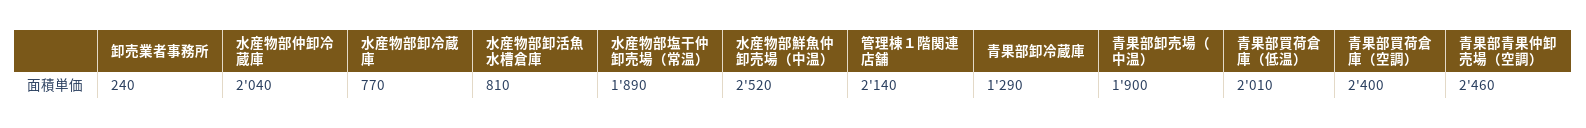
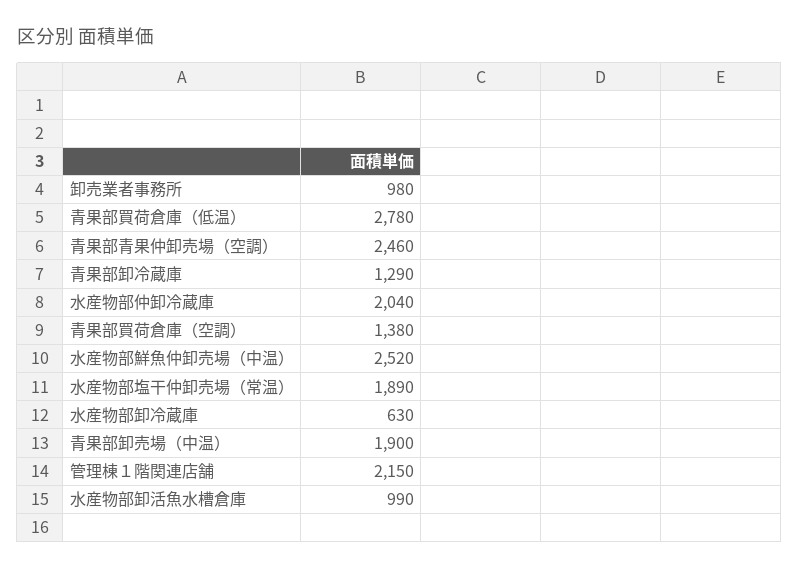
卸売業者事務所: 240 -> 980
水産物部卸冷蔵庫: 770 -> 630
水産物部卸活魚水槽倉庫: 810 -> 990
管理棟１階関連店舗: 2140 -> 2150
青果部買荷倉庫（低温）: 2010 -> 2780
青果部買荷倉庫（空調）: 2400 -> 1380

